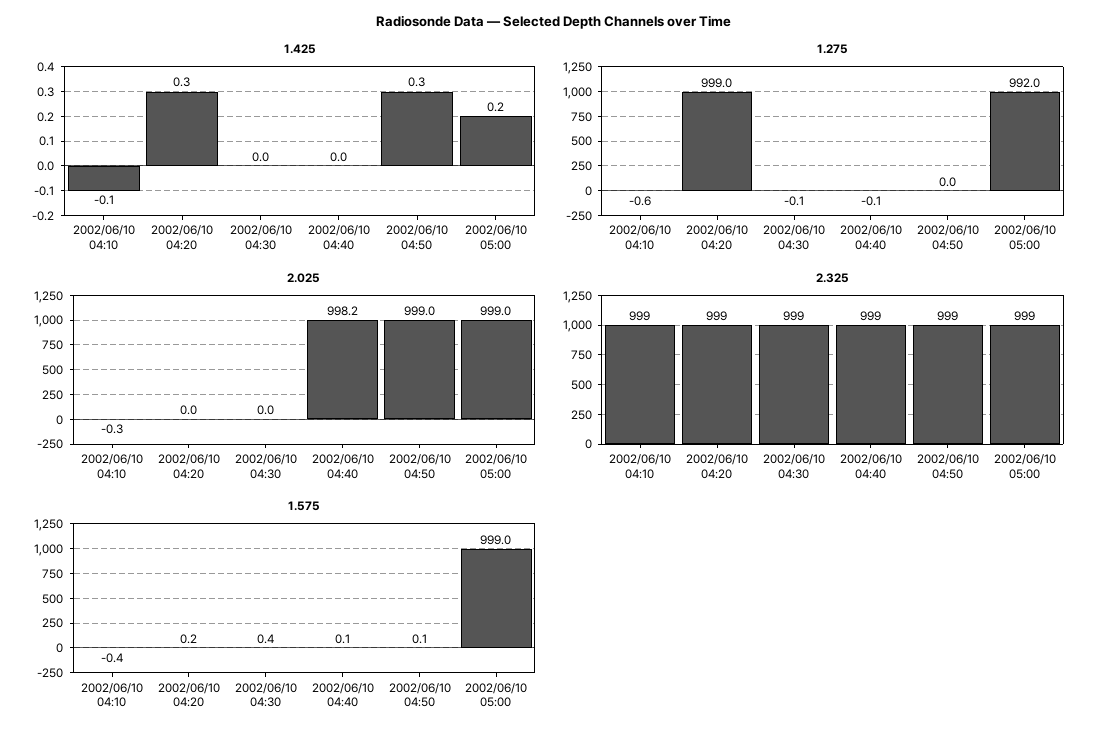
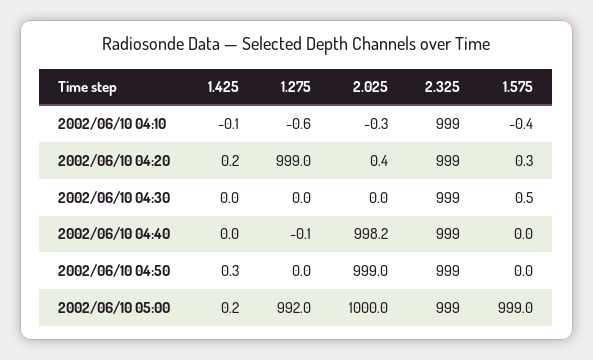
1.425, 2002/06/10 04:20: 0.3 -> 0.2
1.275, 2002/06/10 04:30: -0.1 -> 0
2.025, 2002/06/10 04:20: 0 -> 0.4
2.025, 2002/06/10 05:00: 999 -> 1000
1.575, 2002/06/10 04:20: 0.2 -> 0.3
1.575, 2002/06/10 04:30: 0.4 -> 0.5
1.575, 2002/06/10 04:40: 0.1 -> 0
1.575, 2002/06/10 04:50: 0.1 -> 0

